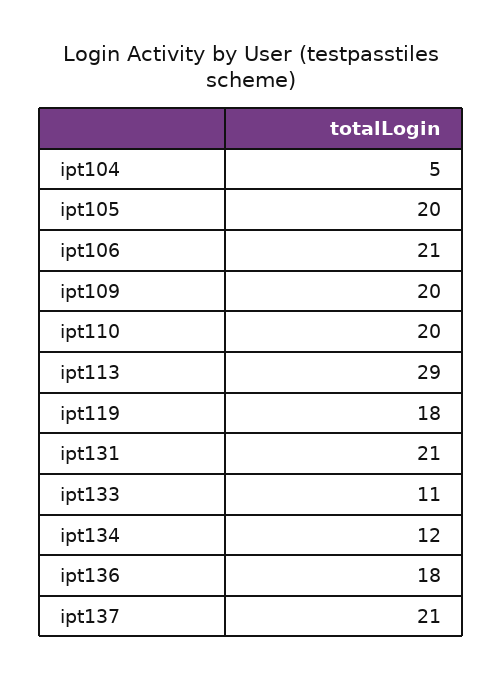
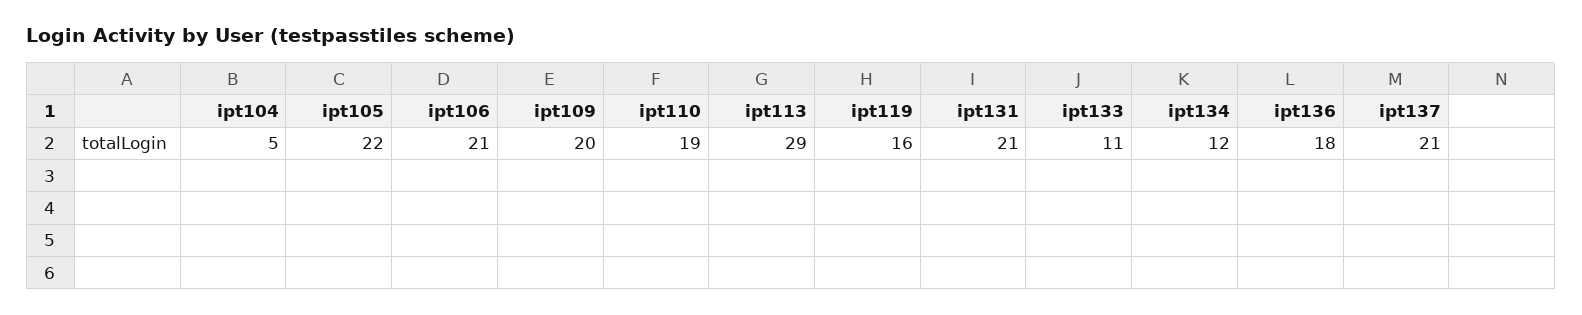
ipt105: 20 -> 22
ipt110: 20 -> 19
ipt119: 18 -> 16

